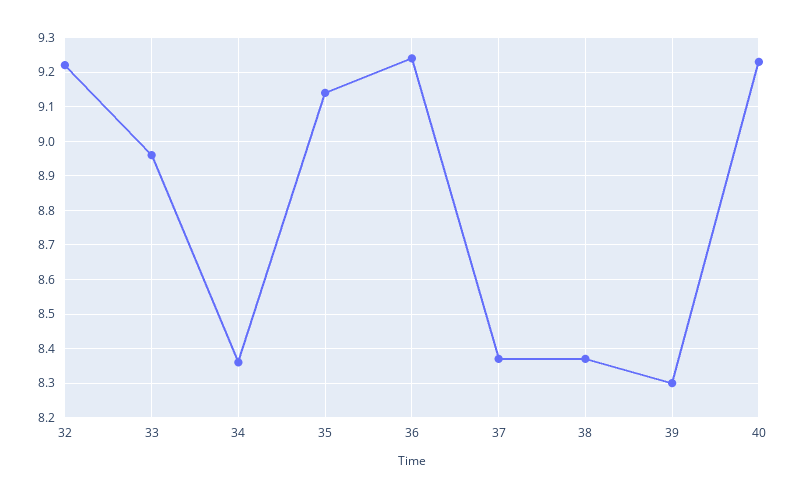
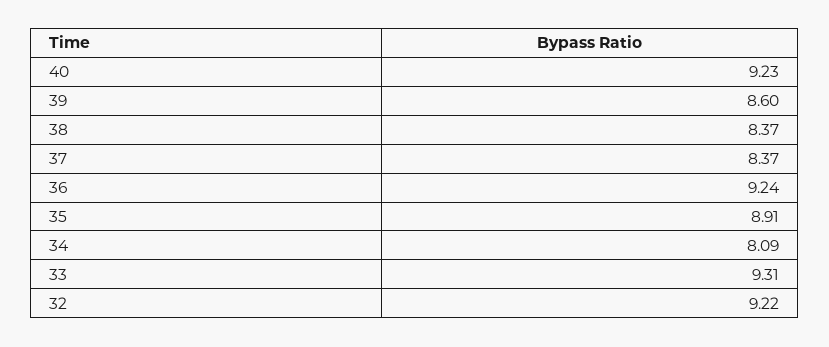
33: 8.95 -> 9.31
34: 8.35 -> 8.09
35: 9.15 -> 8.91
39: 8.3 -> 8.6

